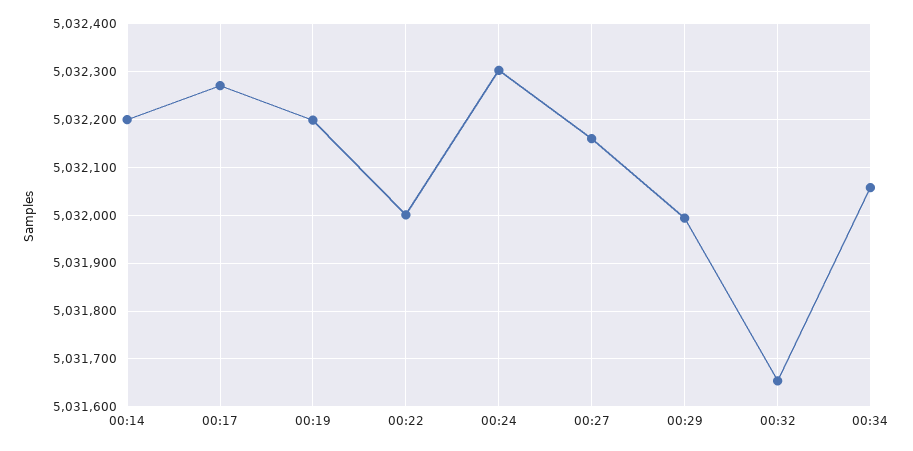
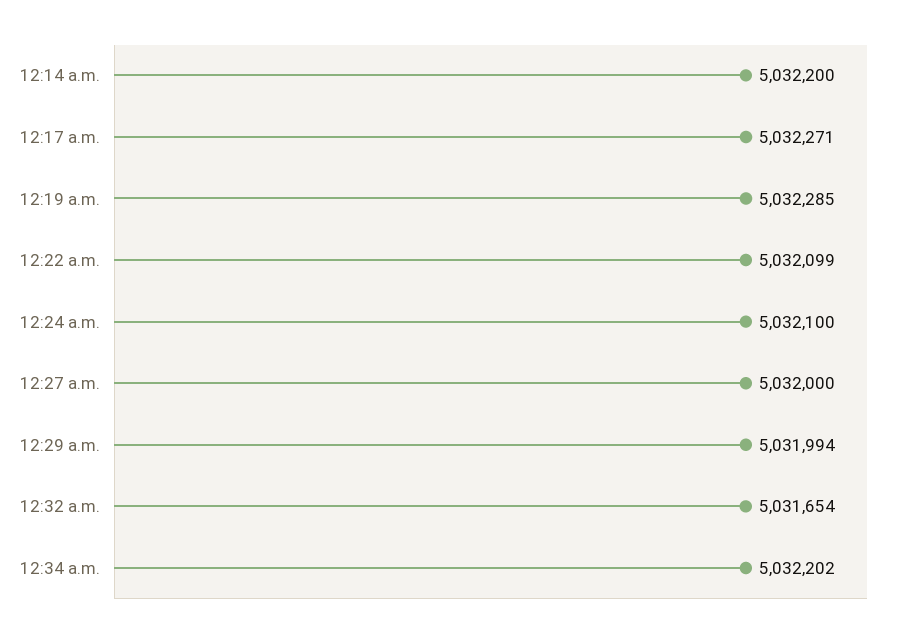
00:19: 5032200 -> 5032285
00:22: 5032000 -> 5032099
00:24: 5032300 -> 5032100
00:27: 5032160 -> 5032000
00:34: 5032060 -> 5032202

